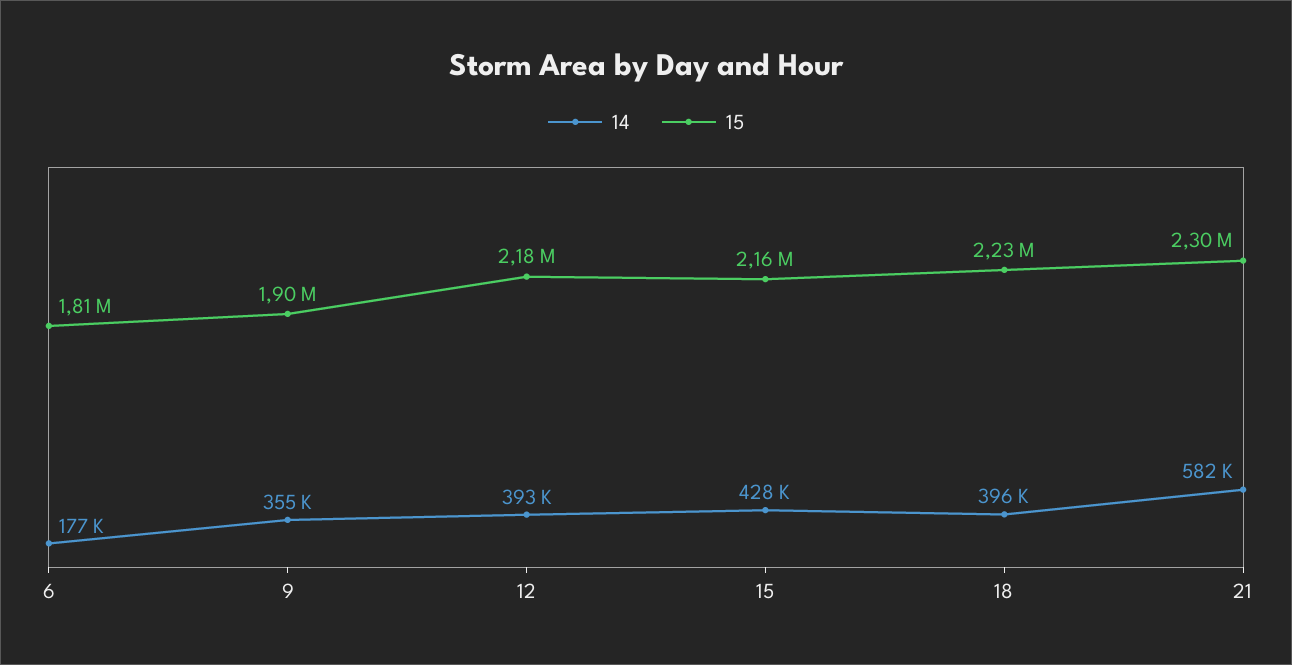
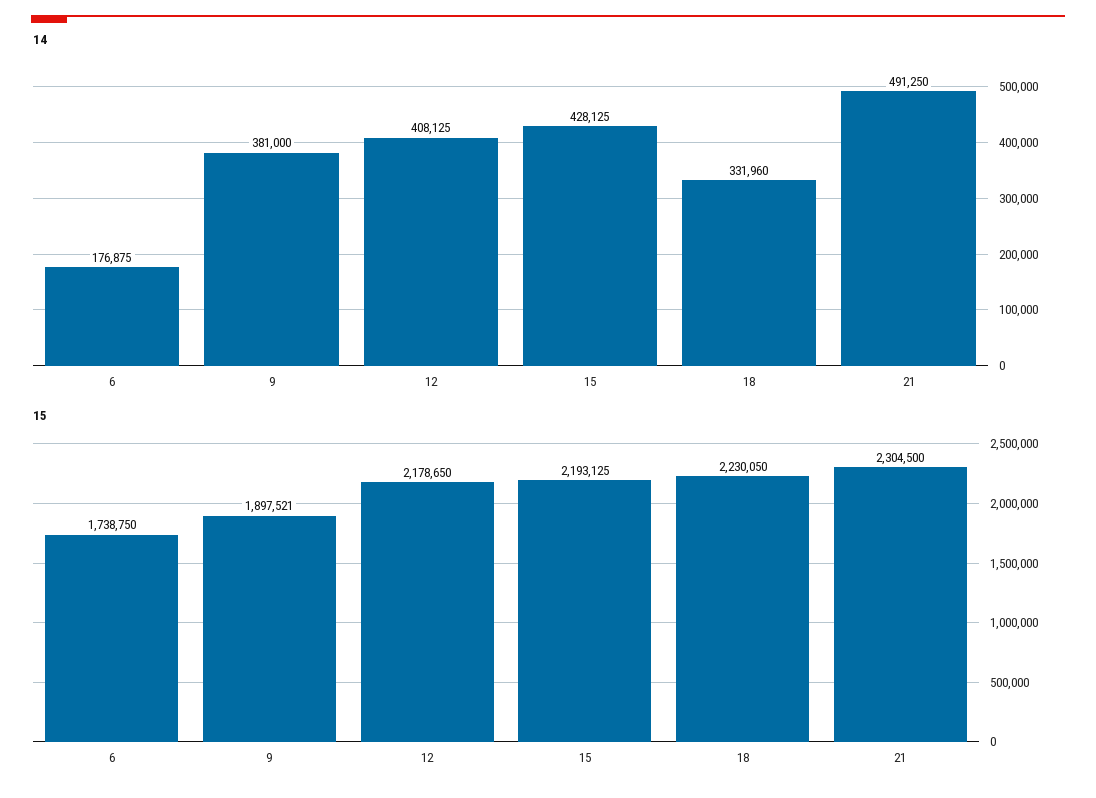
15, 6: 1810000 -> 1738750
14, 9: 355000 -> 381000
14, 12: 393000 -> 408125
15, 15: 2160000 -> 2193125
14, 18: 396000 -> 331960
14, 21: 582000 -> 491250

